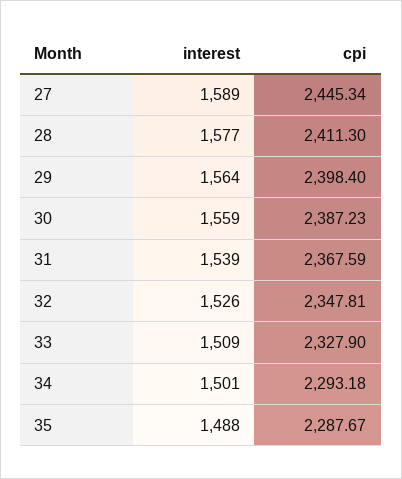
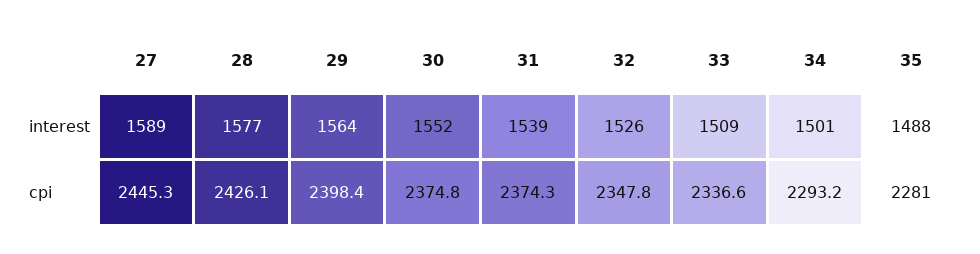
cpi, 28: 2411.3 -> 2426.1
interest, 30: 1559 -> 1552
cpi, 30: 2387.23 -> 2374.8
cpi, 31: 2367.59 -> 2374.3
cpi, 33: 2327.9 -> 2336.6
cpi, 35: 2287.67 -> 2281

